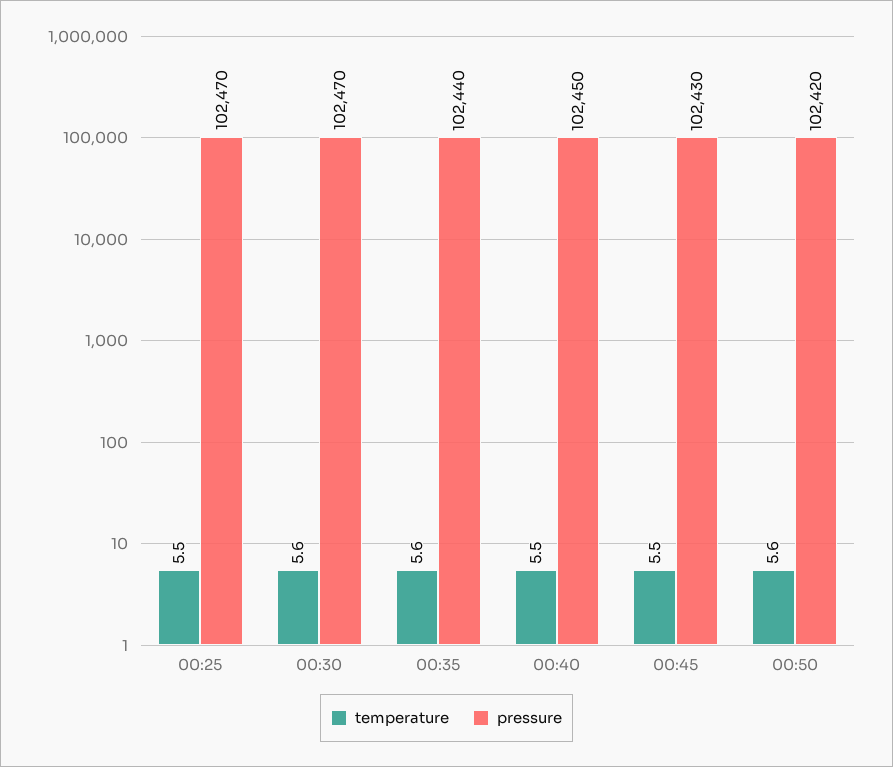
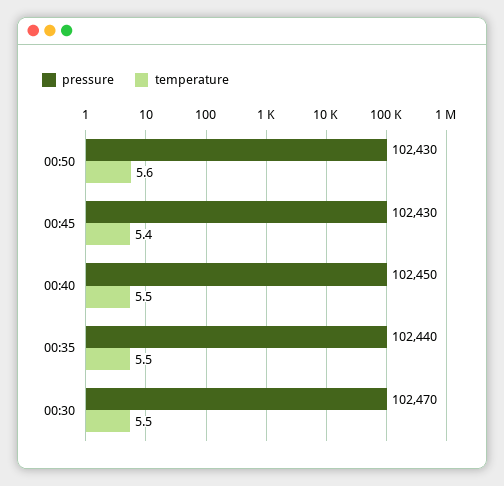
temperature, 00:25: 5.5 -> none
pressure, 00:25: 102470 -> none
temperature, 00:30: 5.6 -> 5.5
temperature, 00:35: 5.6 -> 5.5
temperature, 00:45: 5.5 -> 5.4
pressure, 00:50: 102420 -> 102430

